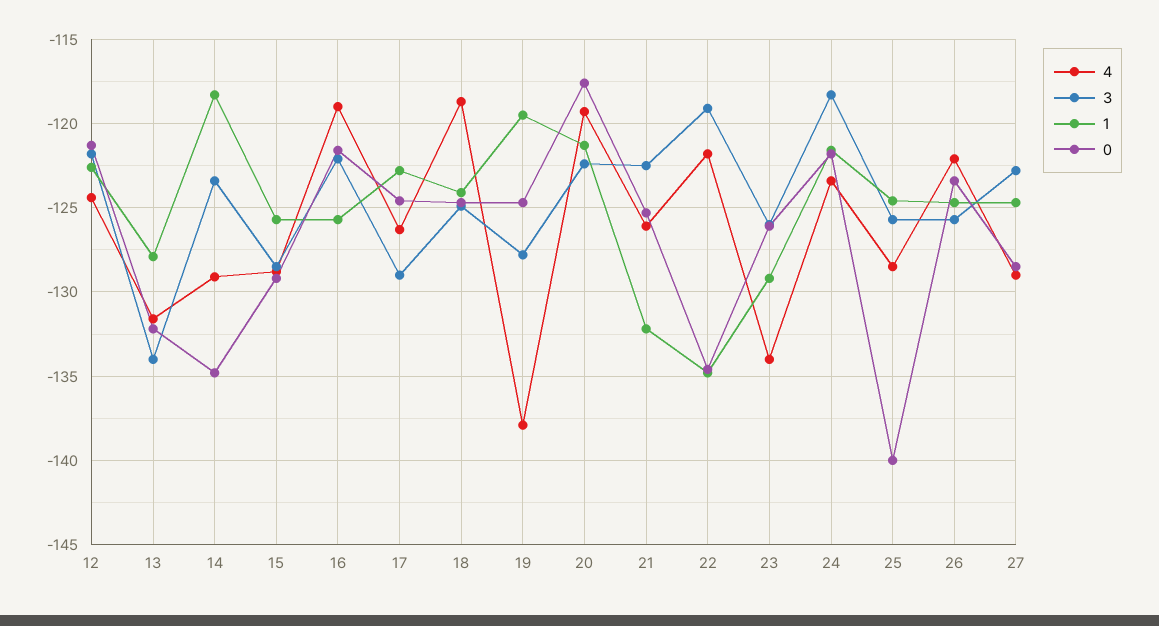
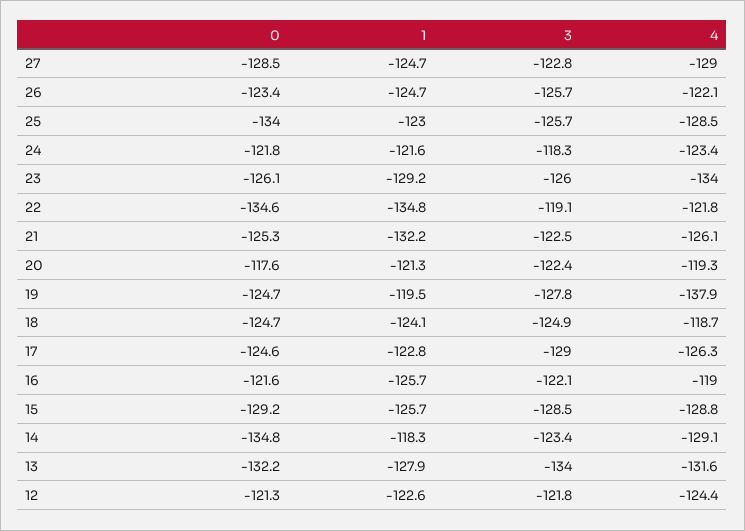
1, 25: -124.5 -> -123
0, 25: -140 -> -134

